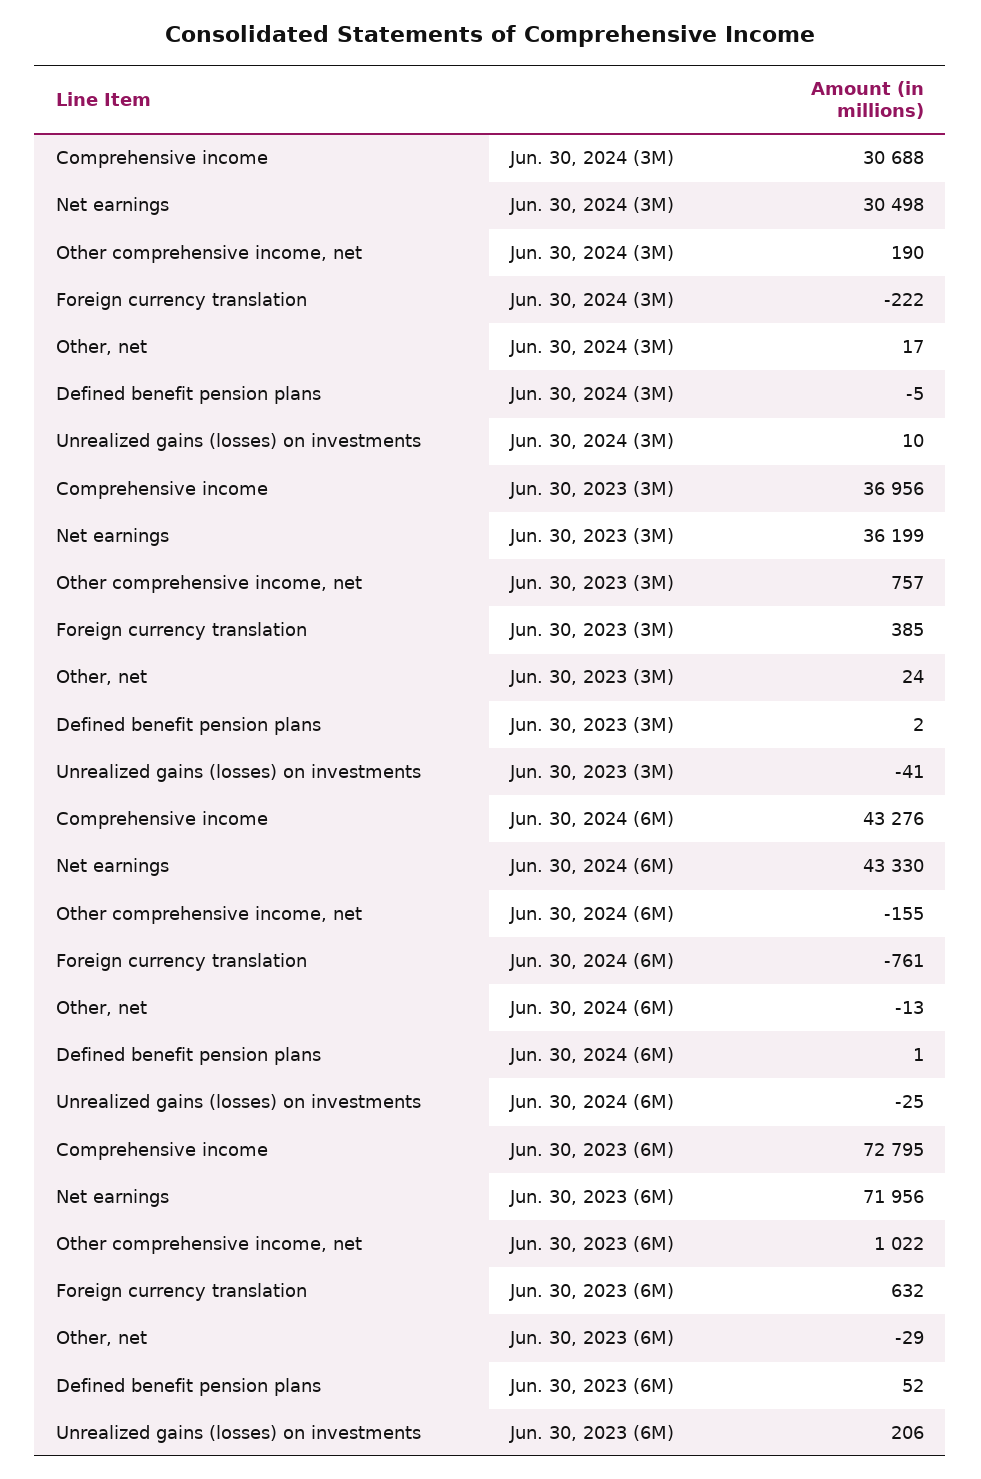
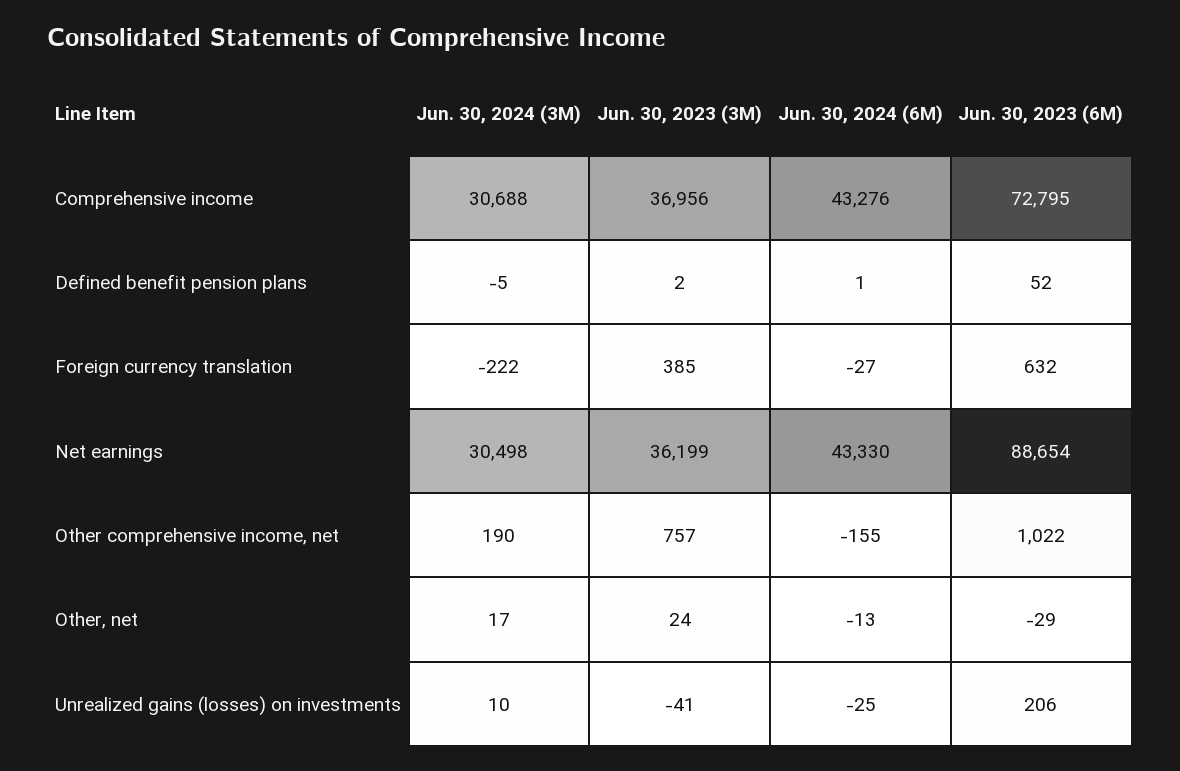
Foreign currency translation, Jun. 30, 2024 (6M): -761 -> -27
Net earnings, Jun. 30, 2023 (6M): 71956 -> 88654

